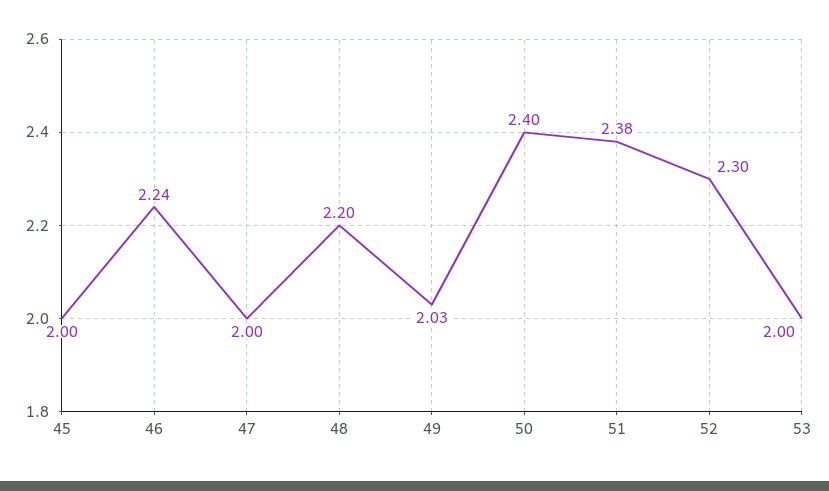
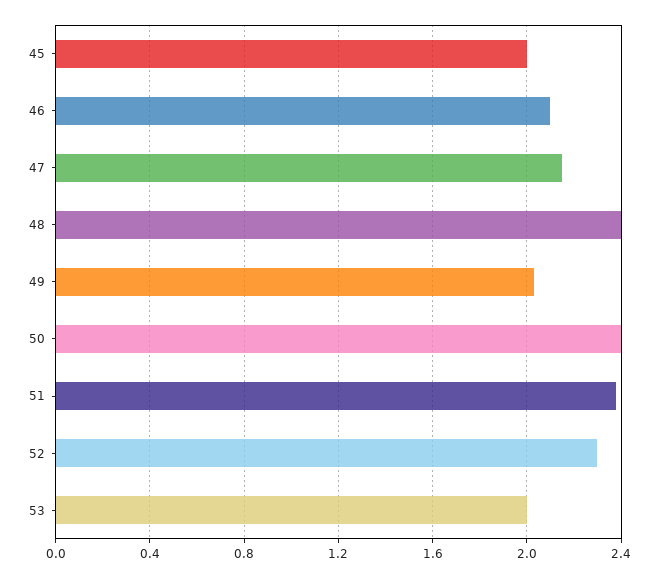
46: 2.24 -> 2.1
47: 2 -> 2.15
48: 2.2 -> 2.4

